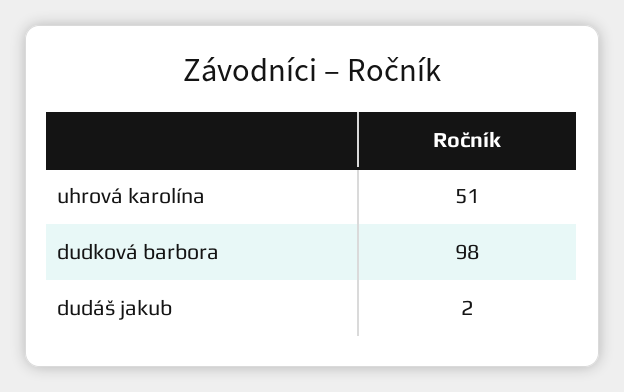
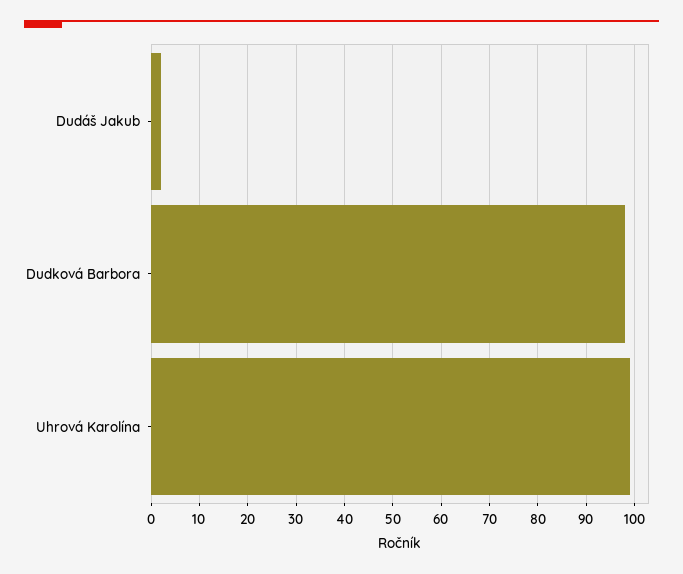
uhrová karolína: 51 -> 100

